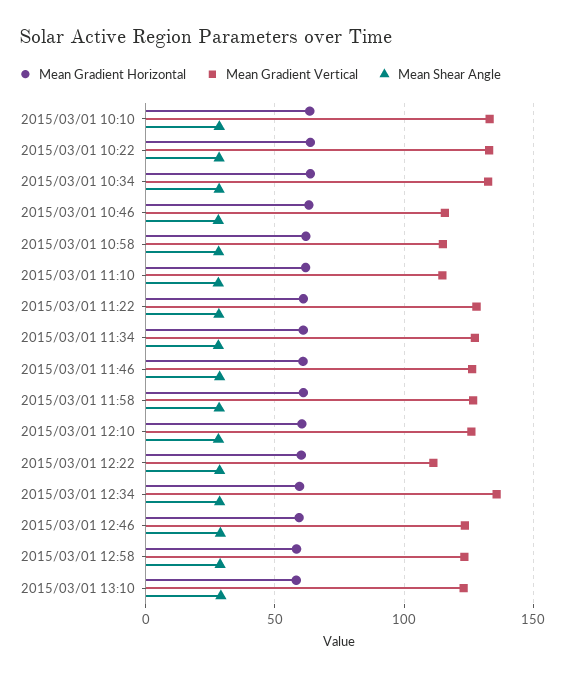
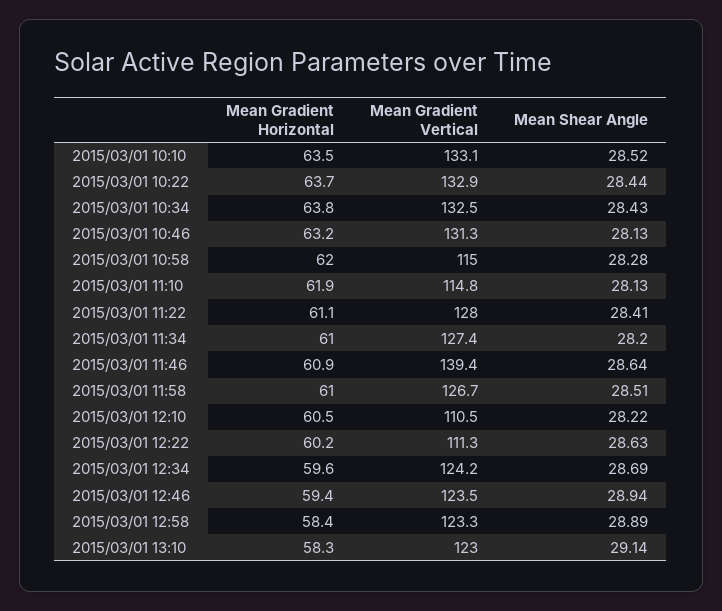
Mean Gradient Vertical, 2015/03/01 10:46: 115 -> 131.3
Mean Gradient Vertical, 2015/03/01 11:46: 125 -> 139.4
Mean Gradient Vertical, 2015/03/01 12:10: 125 -> 110.5
Mean Gradient Vertical, 2015/03/01 12:34: 135 -> 124.2

